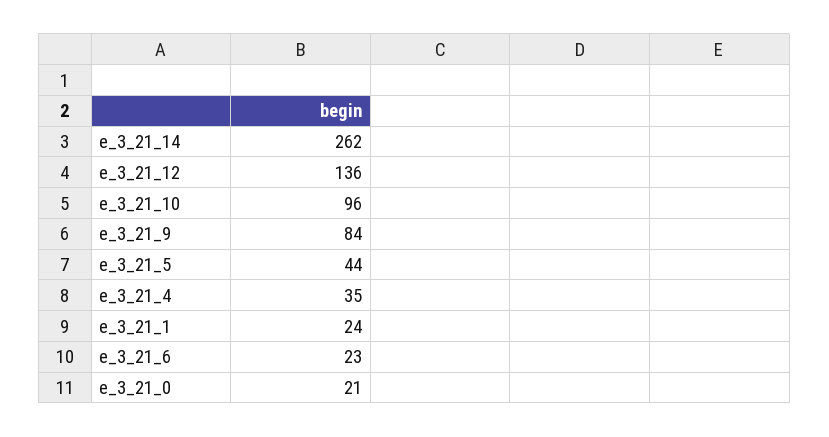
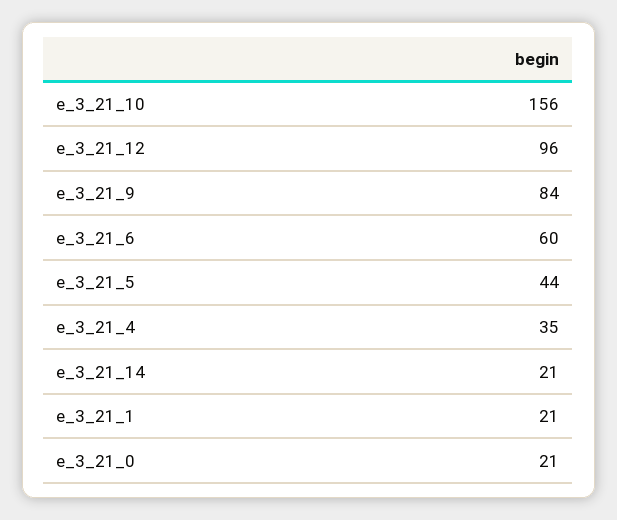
e_3_21_14: 262 -> 21
e_3_21_12: 136 -> 96
e_3_21_10: 96 -> 156
e_3_21_1: 24 -> 21
e_3_21_6: 23 -> 60

